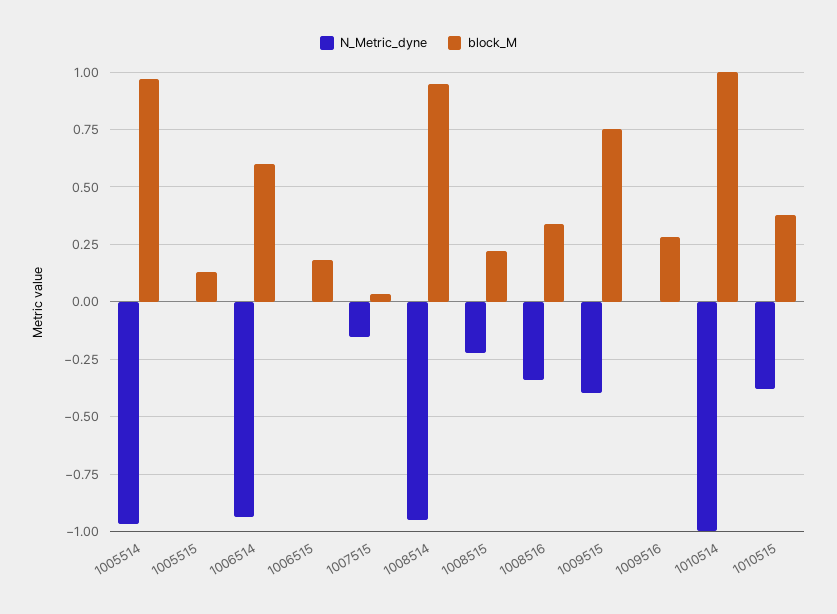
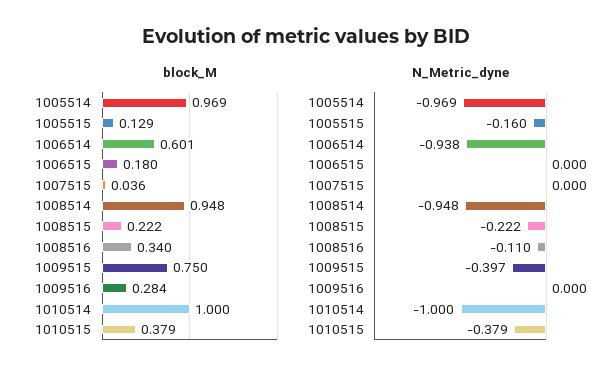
N_Metric_dyne, 1005515: 0 -> -0.16
N_Metric_dyne, 1007515: -0.15 -> 0
N_Metric_dyne, 1008516: -0.35 -> -0.11

